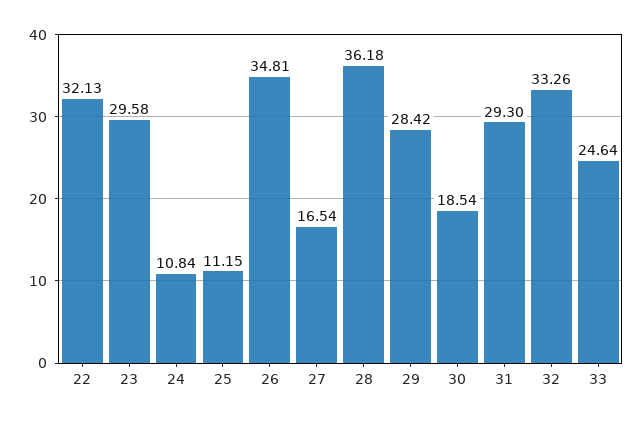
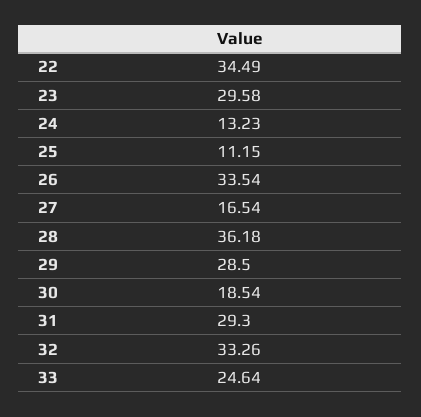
22: 32.13 -> 34.49
24: 10.84 -> 13.23
26: 34.81 -> 33.54
29: 28.42 -> 28.5

